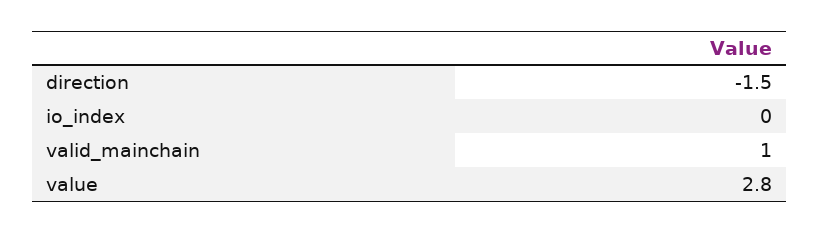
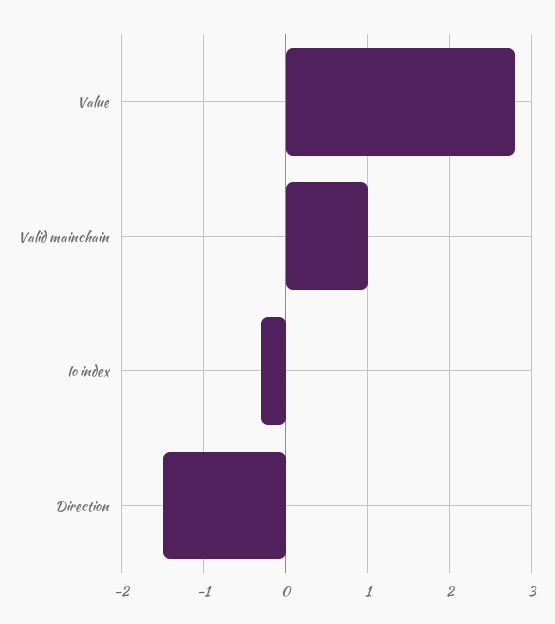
io_index: 0 -> -0.3

